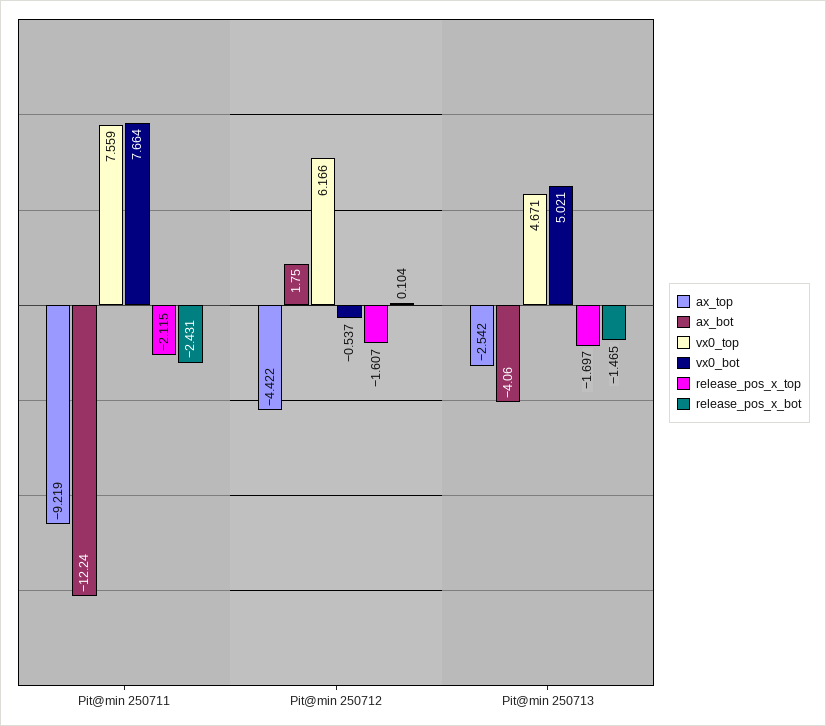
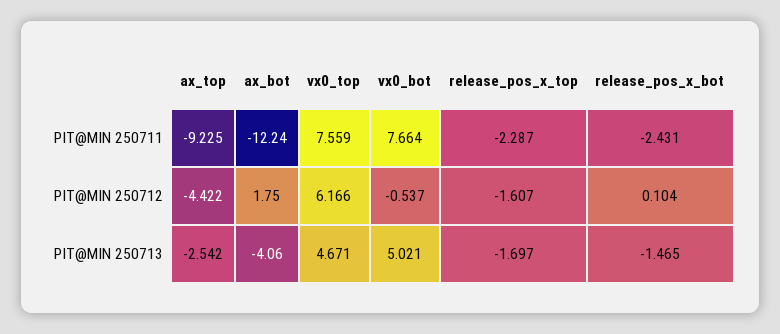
ax_top, Pit@min 250711: -9.219 -> -9.225
release_pos_x_top, Pit@min 250711: -2.115 -> -2.287

